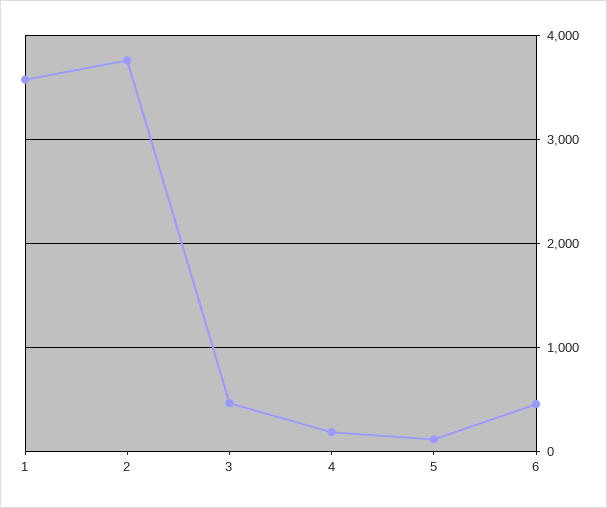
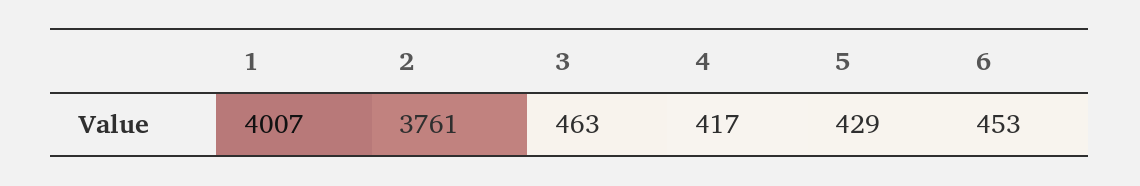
1: 3600 -> 4007
4: 200 -> 417
5: 100 -> 429

